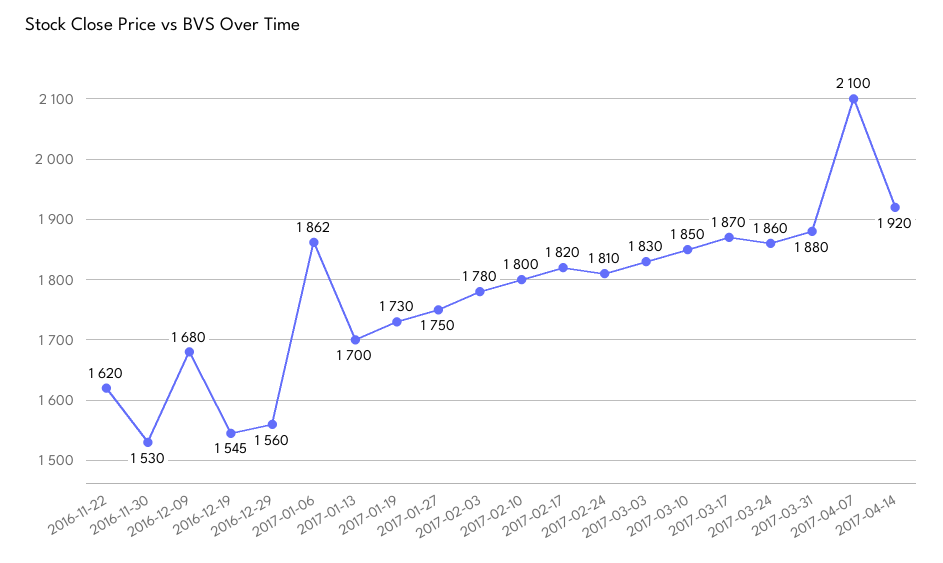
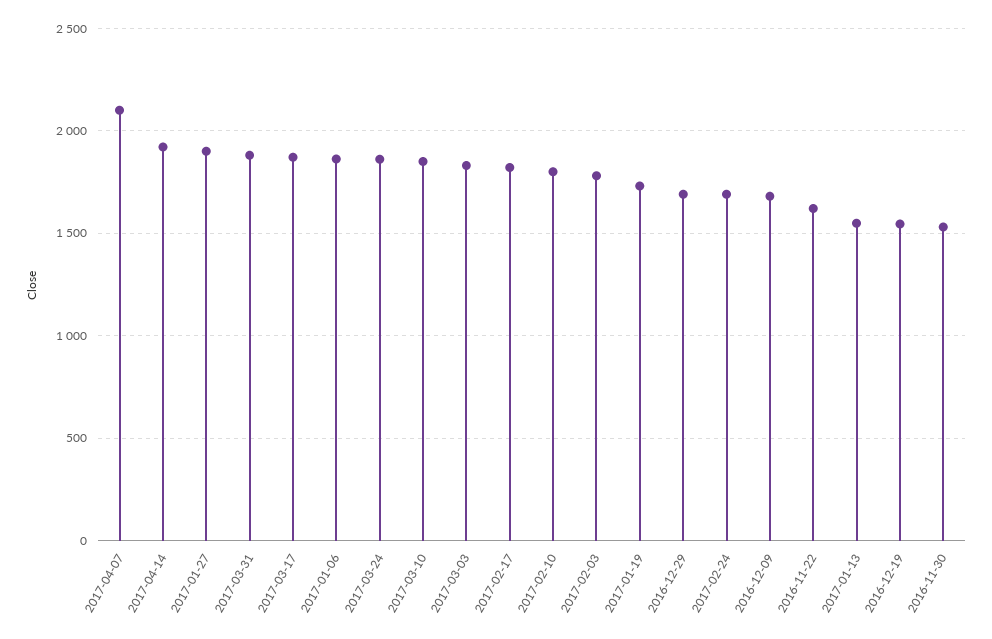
2016-12-29: 1560 -> 1700
2017-01-13: 1700 -> 1550
2017-01-27: 1750 -> 1900
2017-02-24: 1810 -> 1700

